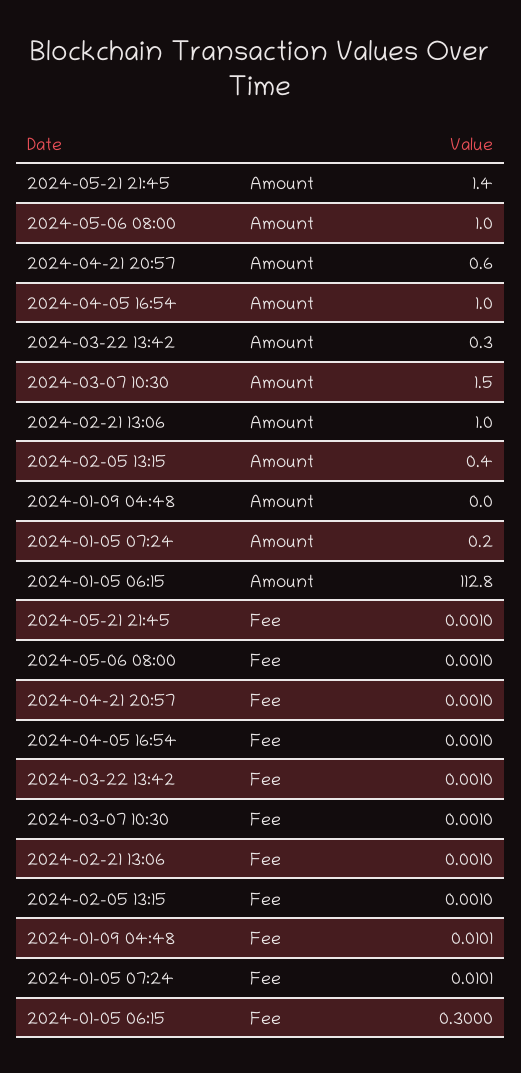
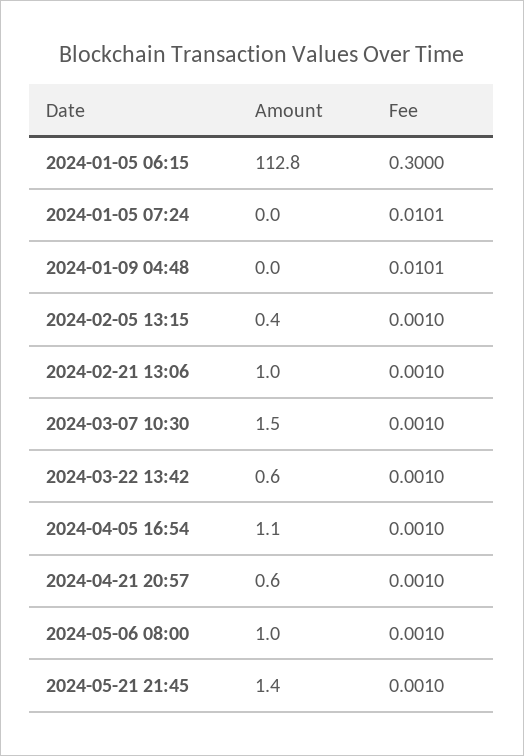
2024-04-05 16:54, Amount: 1 -> 1.1
2024-03-22 13:42, Amount: 0.3 -> 0.6
2024-01-05 07:24, Amount: 0.2 -> 0

